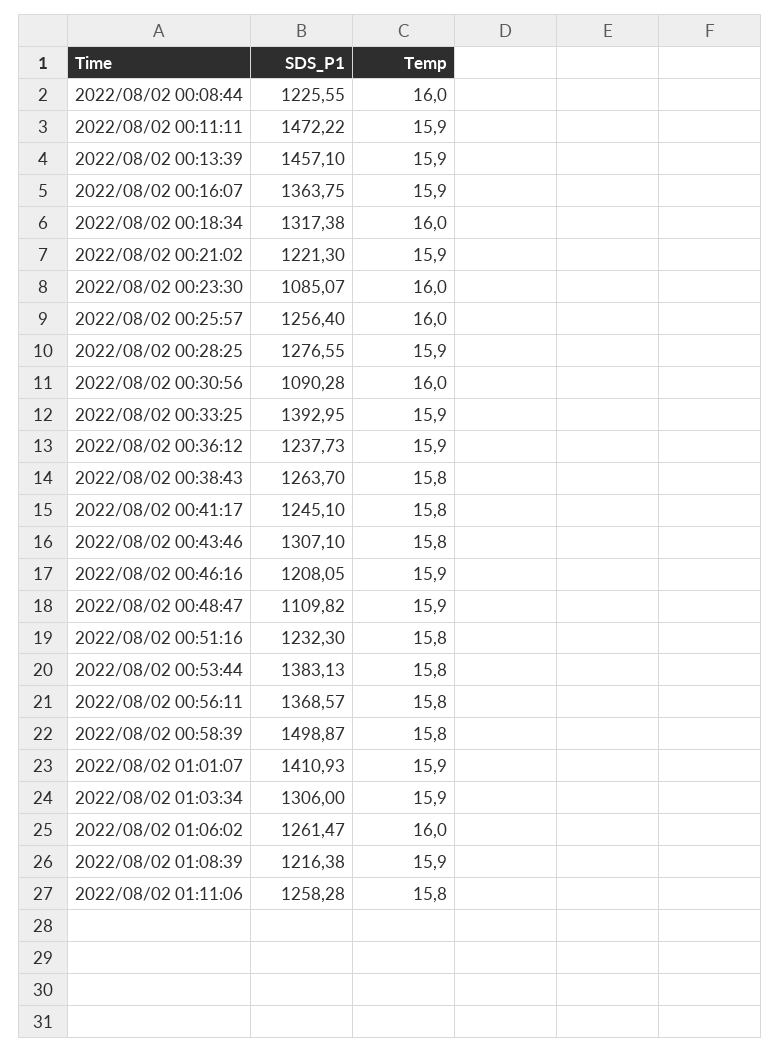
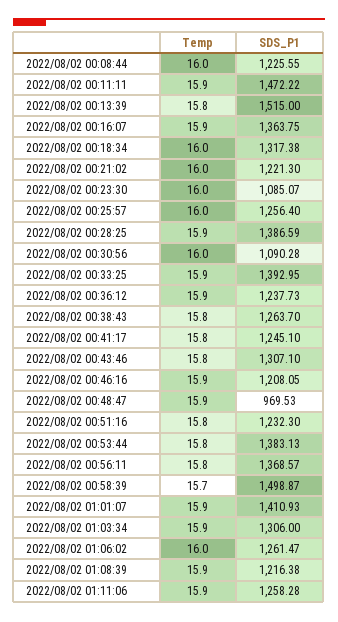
SDS_P1, 2022/08/02 00:13:39: 1457.1 -> 1515
Temp, 2022/08/02 00:13:39: 15.9 -> 15.8
Temp, 2022/08/02 00:21:02: 15.9 -> 16
SDS_P1, 2022/08/02 00:28:25: 1276.55 -> 1386.59
SDS_P1, 2022/08/02 00:48:47: 1109.82 -> 969.53
Temp, 2022/08/02 00:58:39: 15.8 -> 15.7
Temp, 2022/08/02 01:11:06: 15.8 -> 15.9

